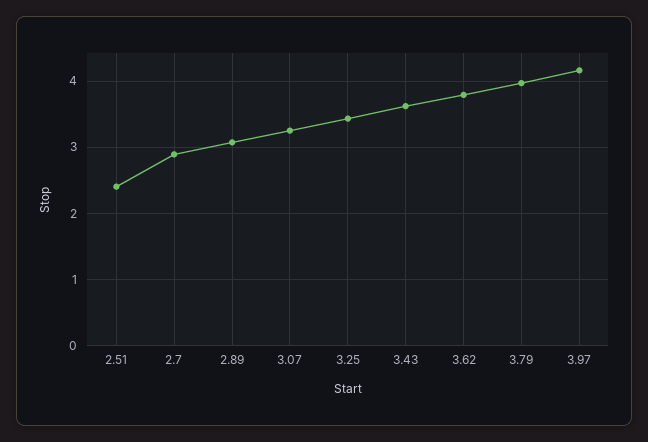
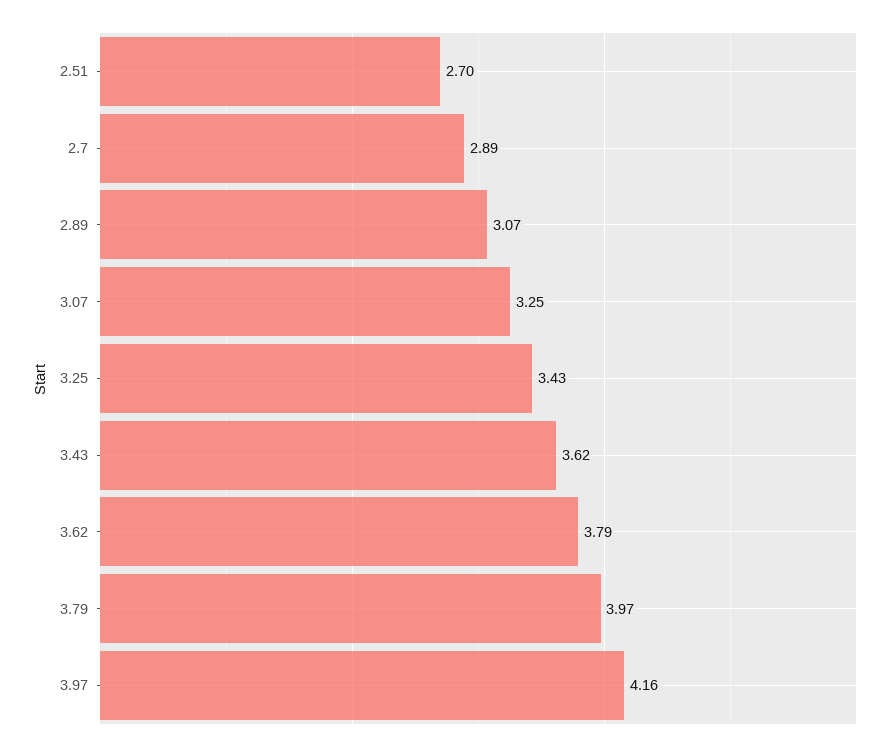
2.51: 2.4 -> 2.7

